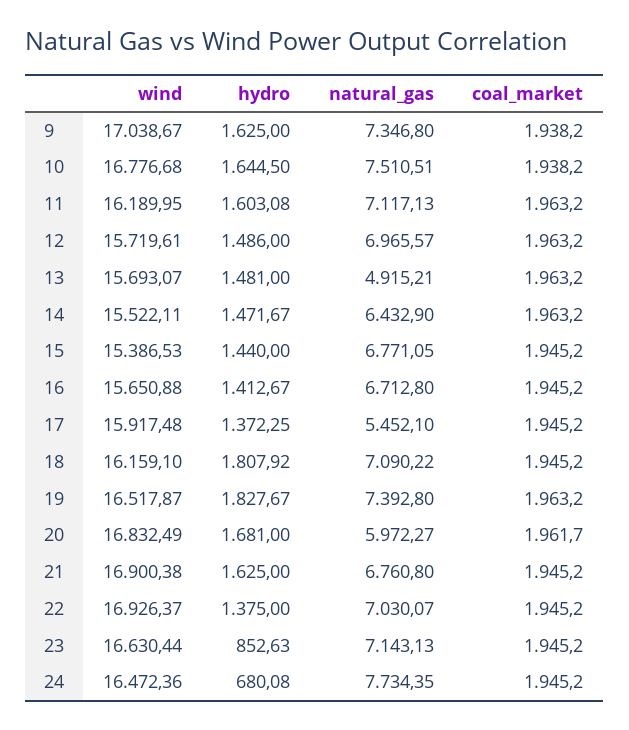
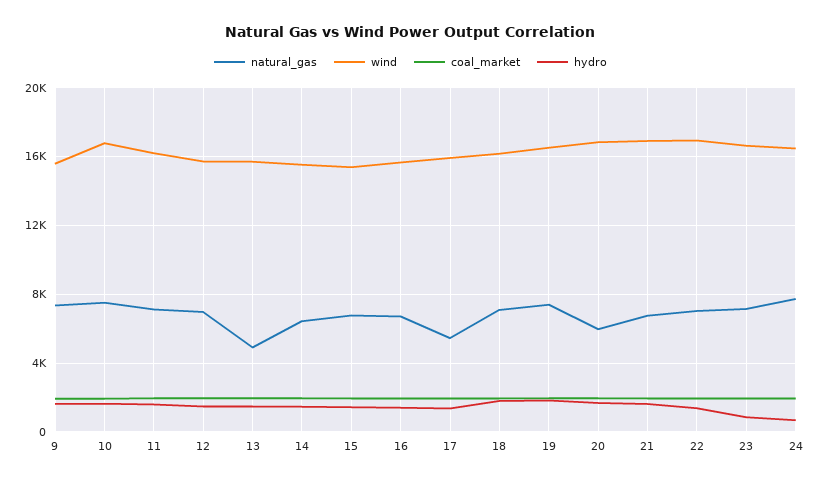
wind, 9: 17038.67 -> 15500

